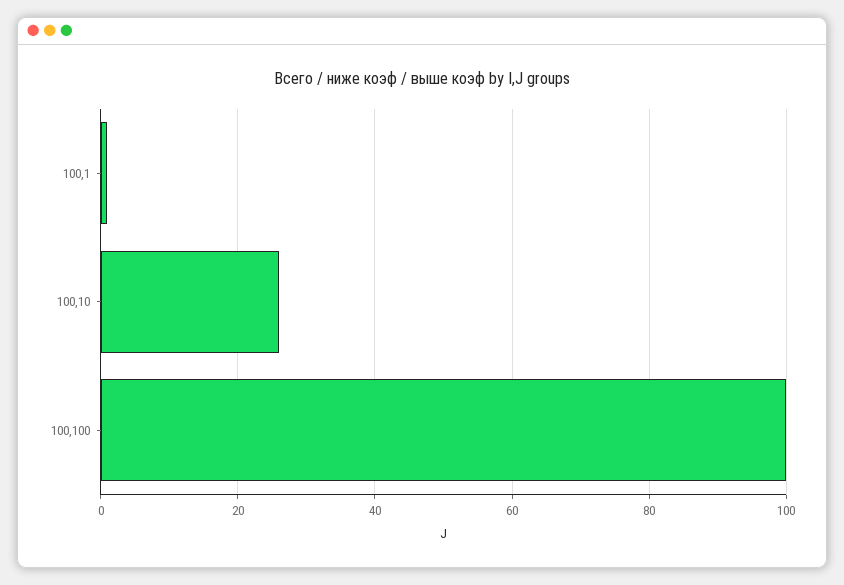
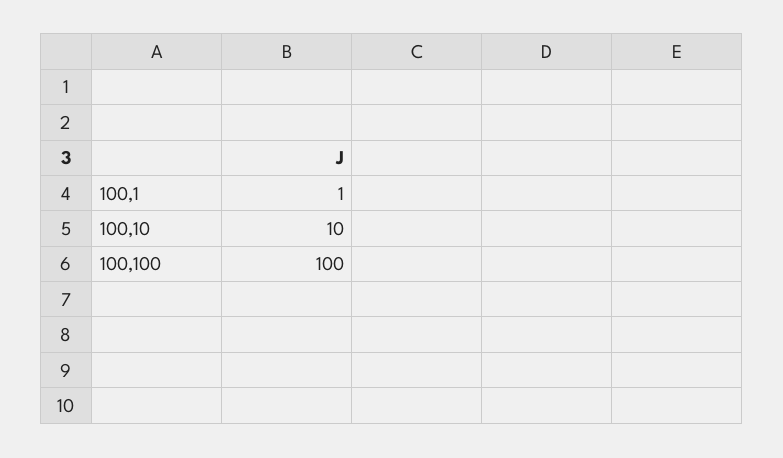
100,10: 25 -> 10

